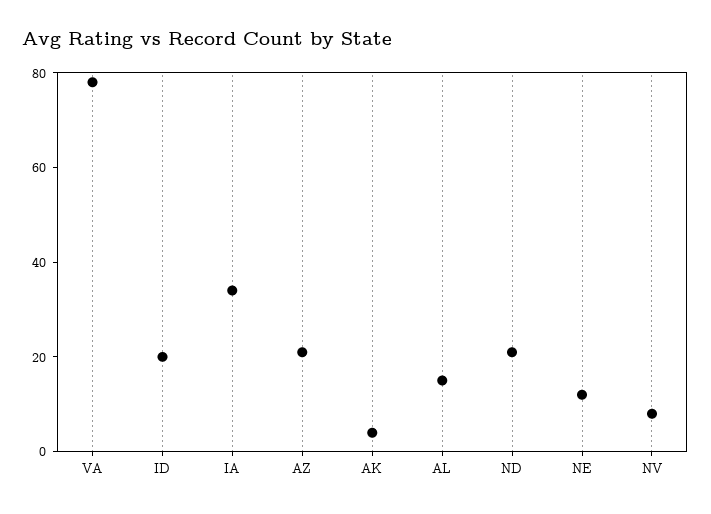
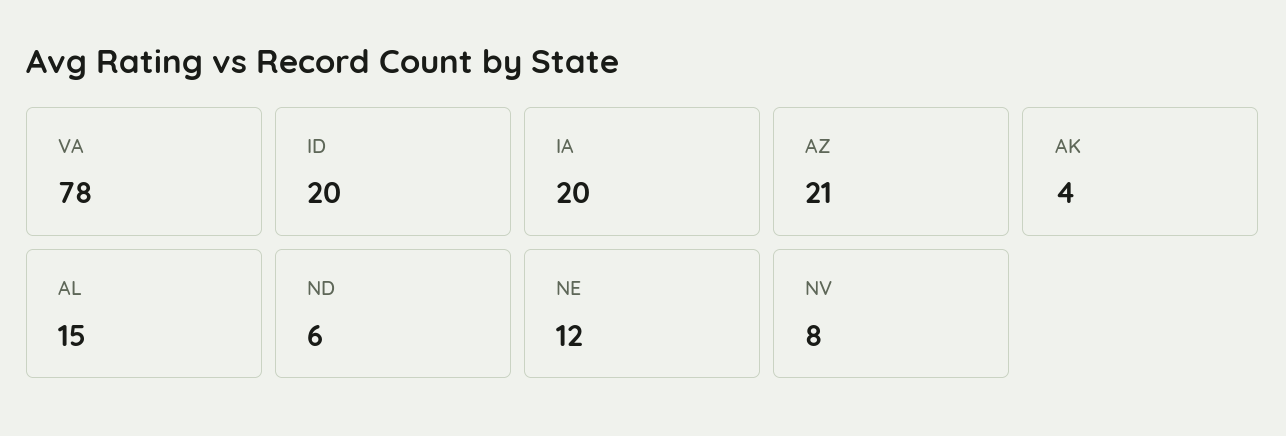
IA: 35 -> 20
ND: 20 -> 6

